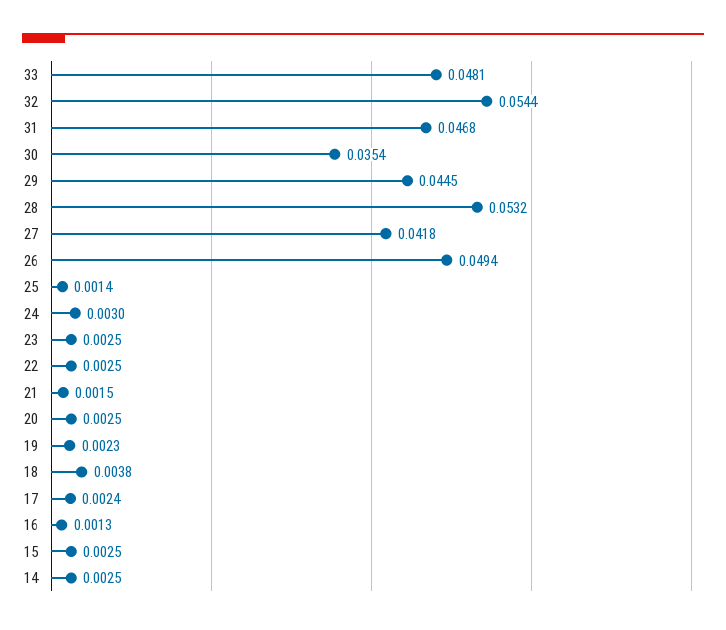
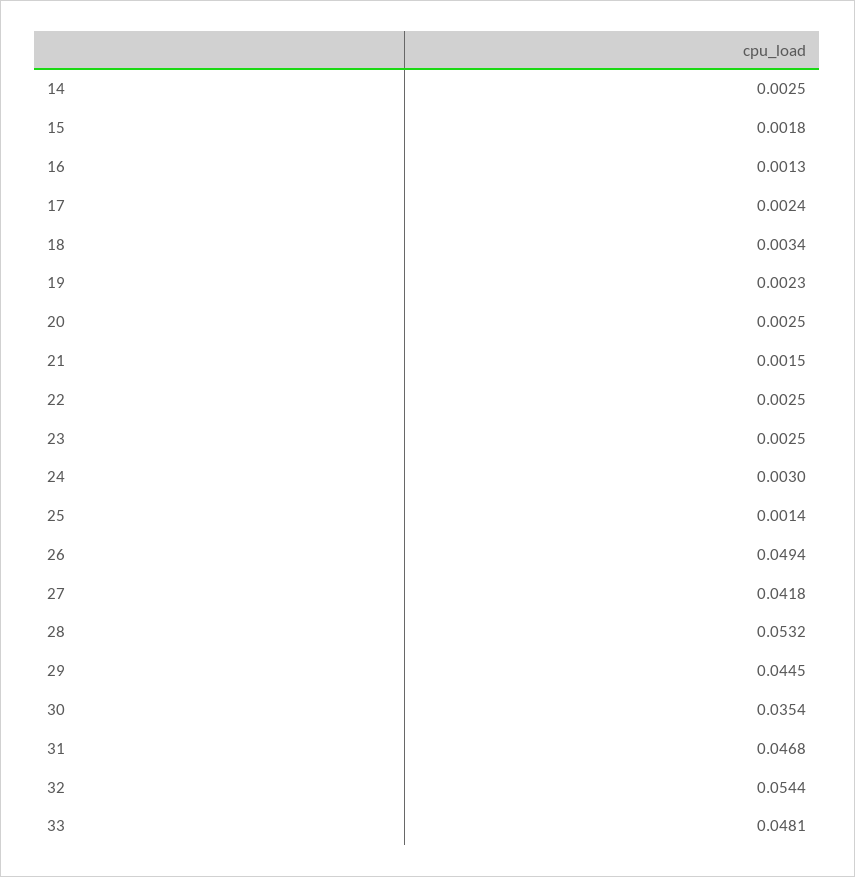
18: 0.0038 -> 0.0034
15: 0.0025 -> 0.0018

